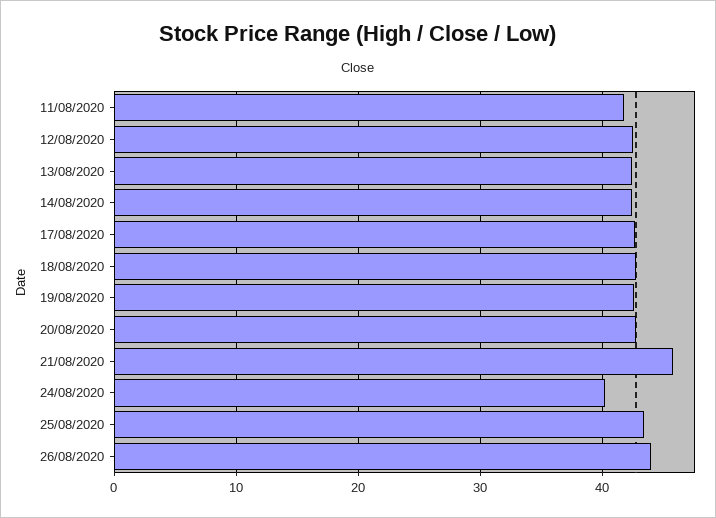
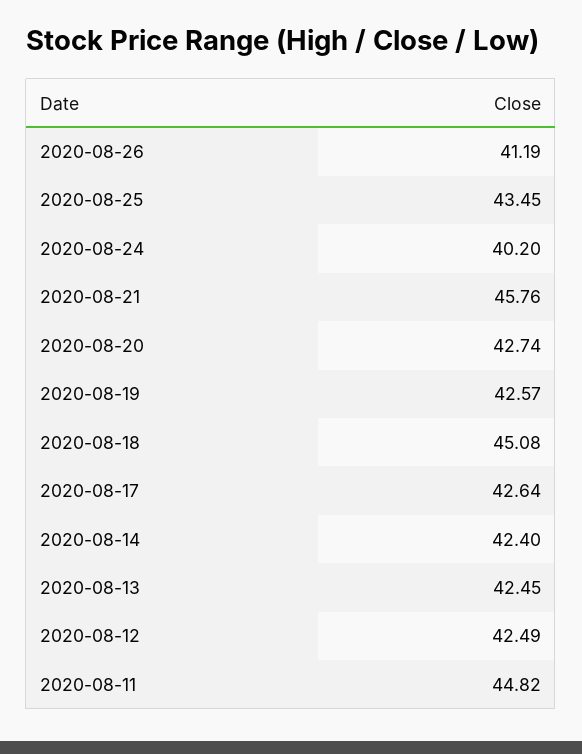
11/08/2020: 42 -> 44.82
18/08/2020: 43 -> 45.08
26/08/2020: 44 -> 41.19

